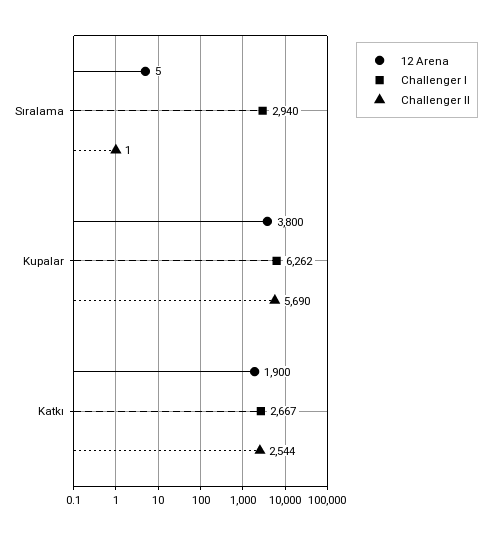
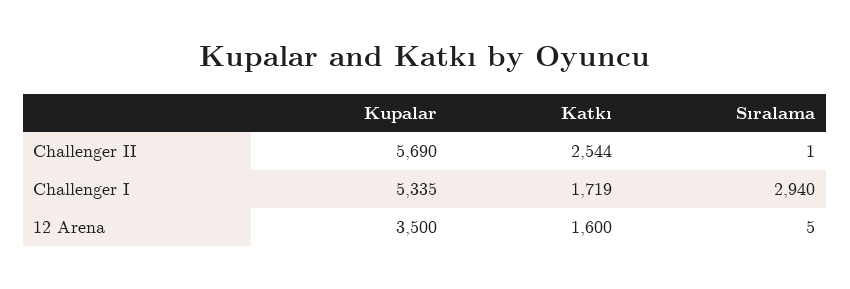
12 Arena, Kupalar: 3800 -> 3500
Challenger I, Kupalar: 6262 -> 5335
12 Arena, Katkı: 1900 -> 1600
Challenger I, Katkı: 2667 -> 1719

